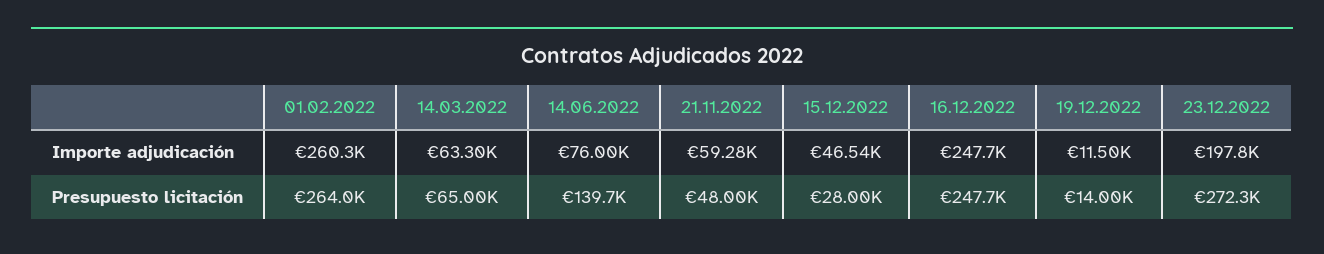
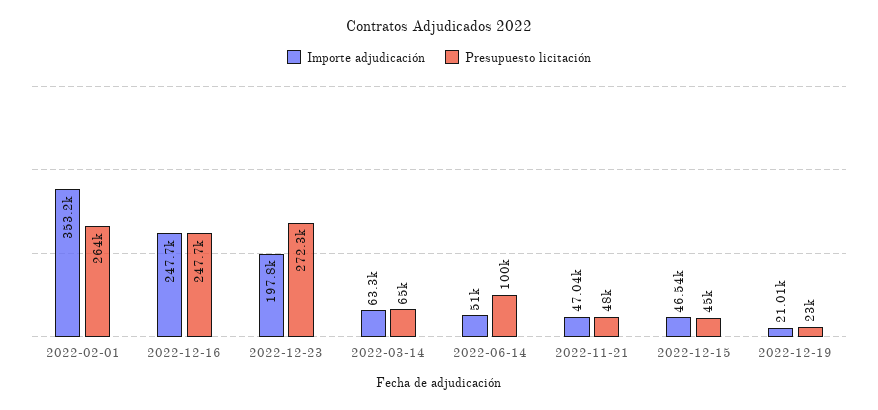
Importe adjudicación, 01.02.2022: 260300 -> 353200
Importe adjudicación, 14.06.2022: 76000 -> 51000
Importe adjudicación, 21.11.2022: 59280 -> 47040
Importe adjudicación, 19.12.2022: 11500 -> 21010
Presupuesto licitación, 14.06.2022: 139700 -> 100000
Presupuesto licitación, 15.12.2022: 28000 -> 45000
Presupuesto licitación, 19.12.2022: 14000 -> 23000

